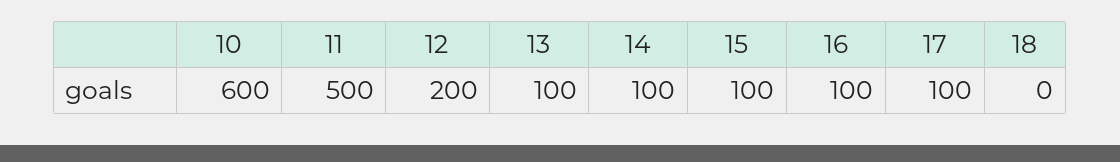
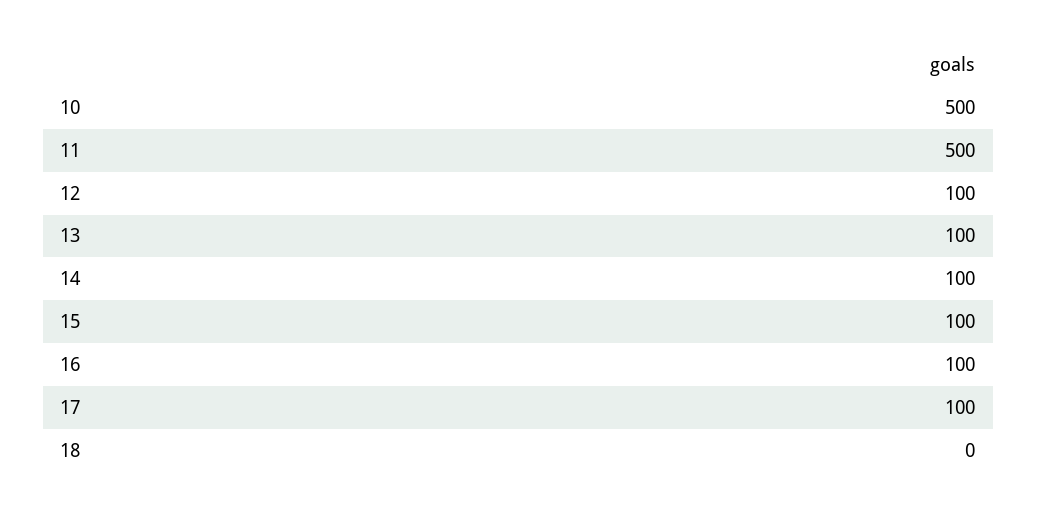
10: 600 -> 500
12: 200 -> 100

